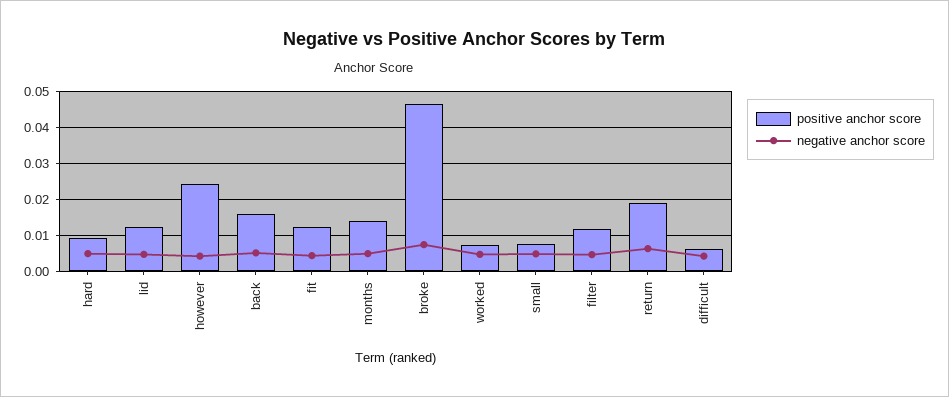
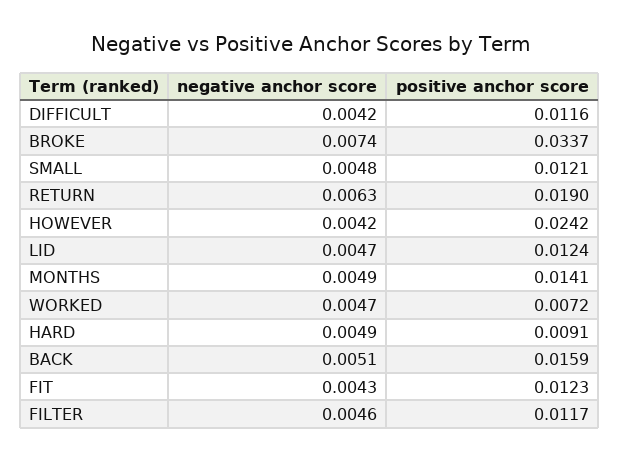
positive anchor score, broke: 0.046 -> 0.0337
positive anchor score, small: 0.008 -> 0.0121
positive anchor score, difficult: 0.006 -> 0.0116

